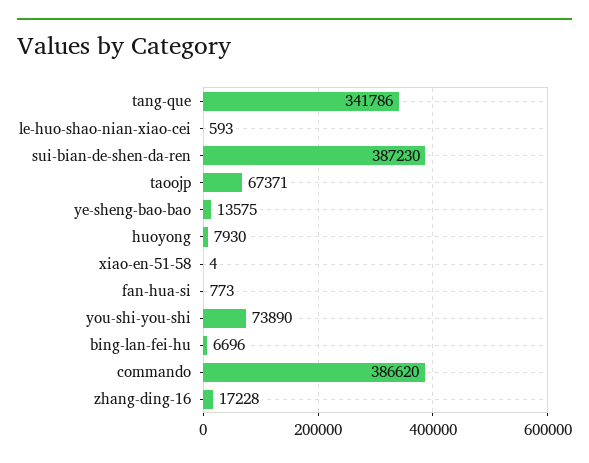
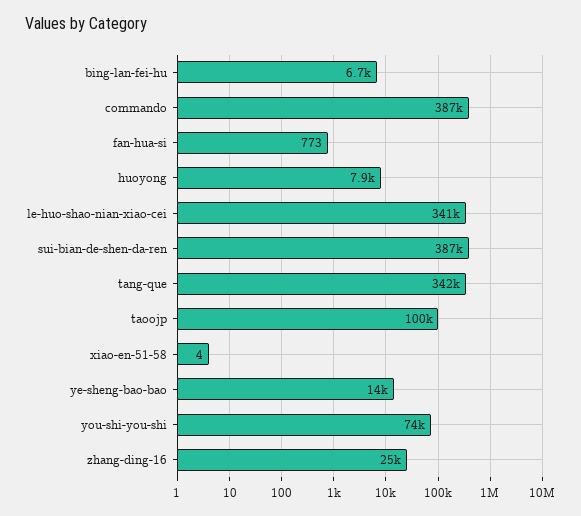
le-huo-shao-nian-xiao-cei: 593 -> 341000
taoojp: 67371 -> 100000
zhang-ding-16: 17228 -> 25000

